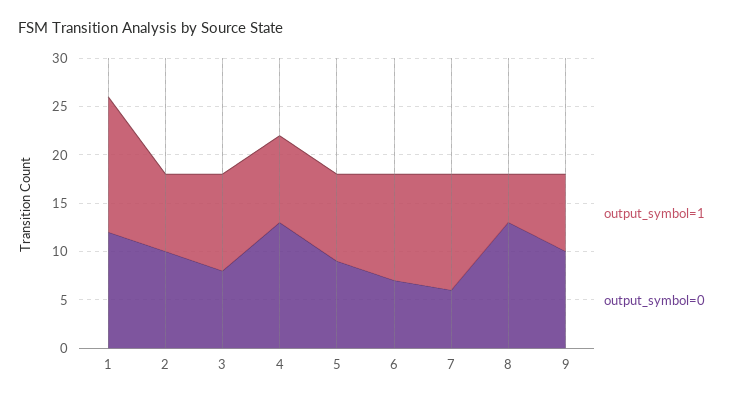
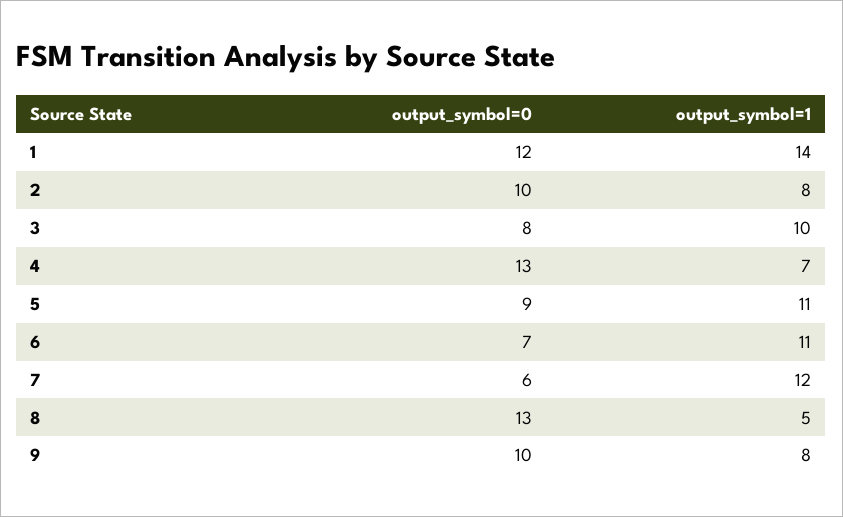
output_symbol=1, 4: 9 -> 7
output_symbol=1, 5: 9 -> 11

